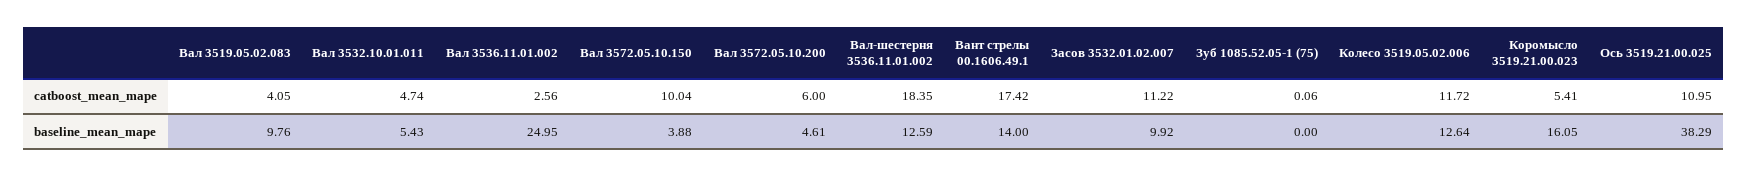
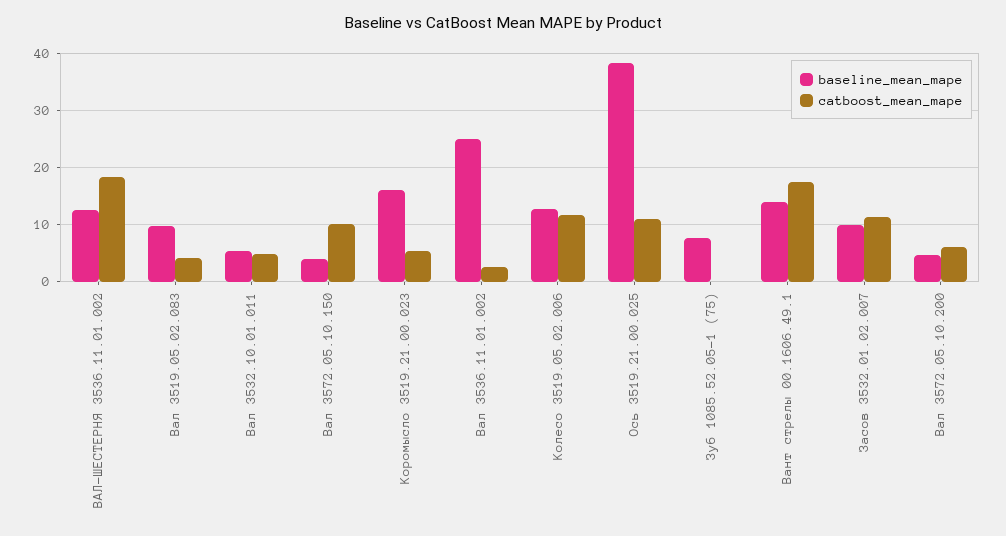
baseline_mean_mape, Зуб 1085.52.05-1 (75): 0 -> 8

